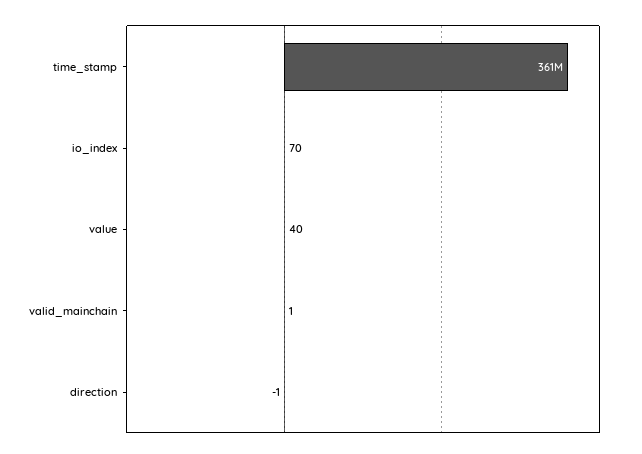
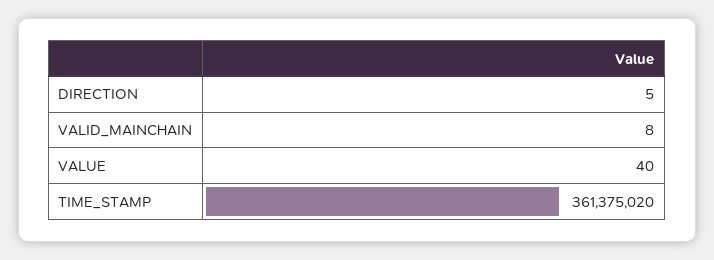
io_index: 70 -> none
valid_mainchain: 1 -> 8
direction: -1 -> 5

